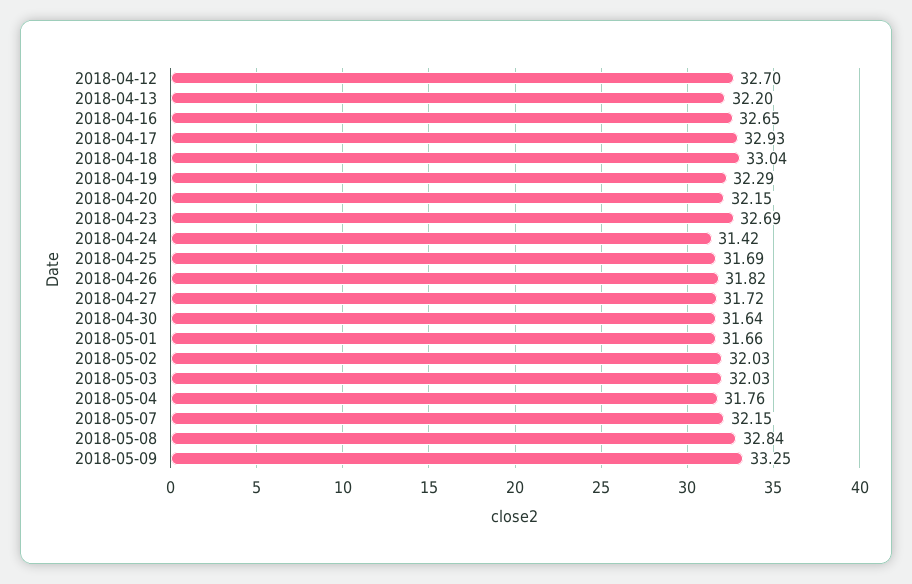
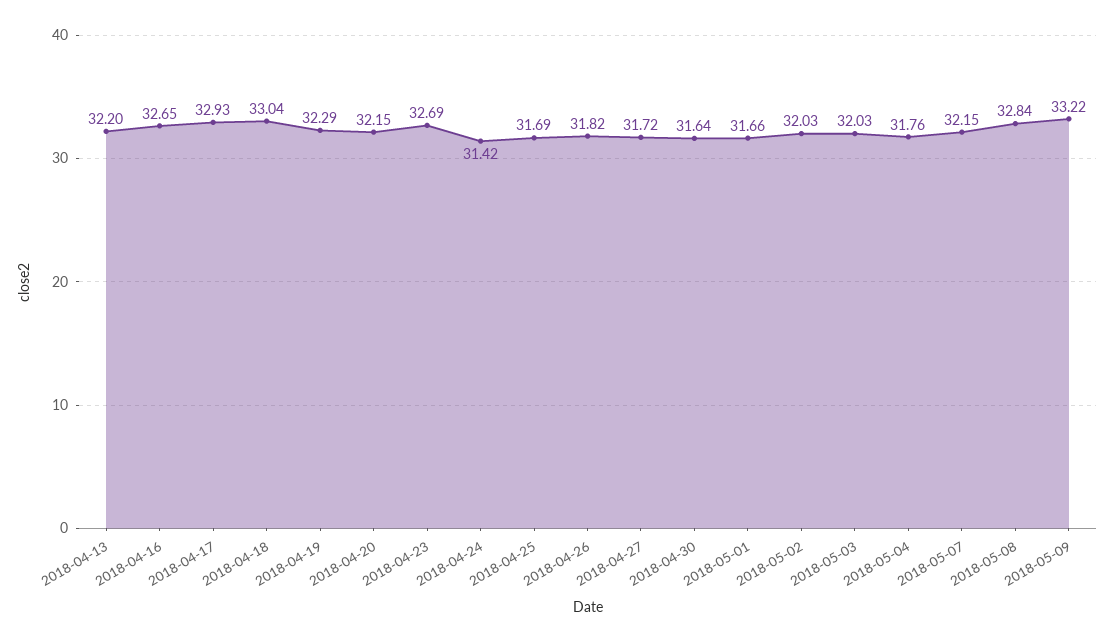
2018-04-12: 32.7 -> none
2018-05-09: 33.25 -> 33.22

